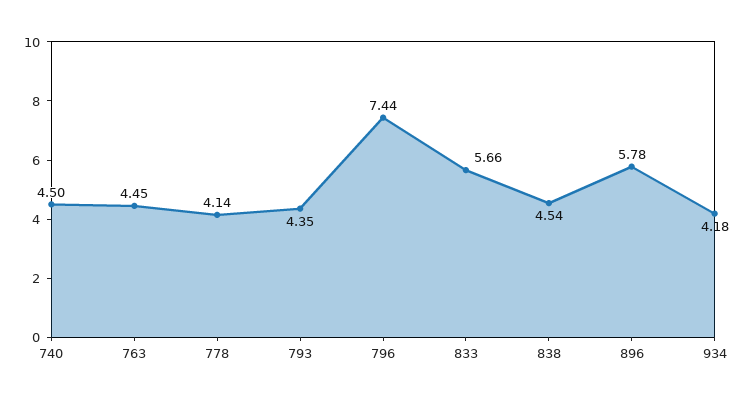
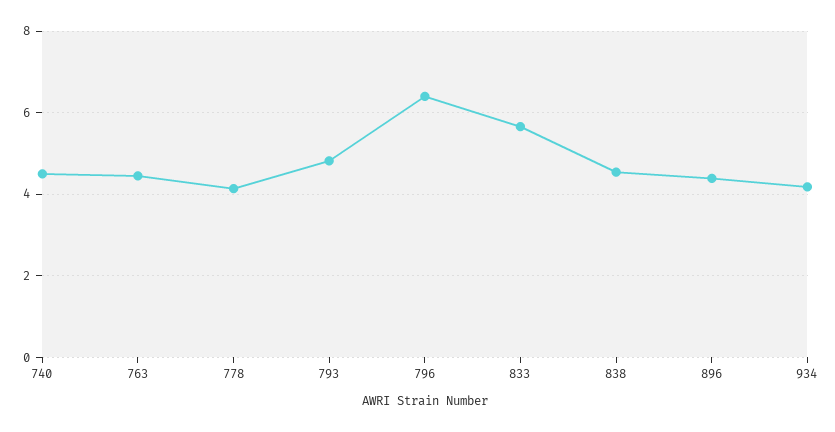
793: 4.35 -> 4.8
796: 7.44 -> 6.4
896: 5.78 -> 4.4

